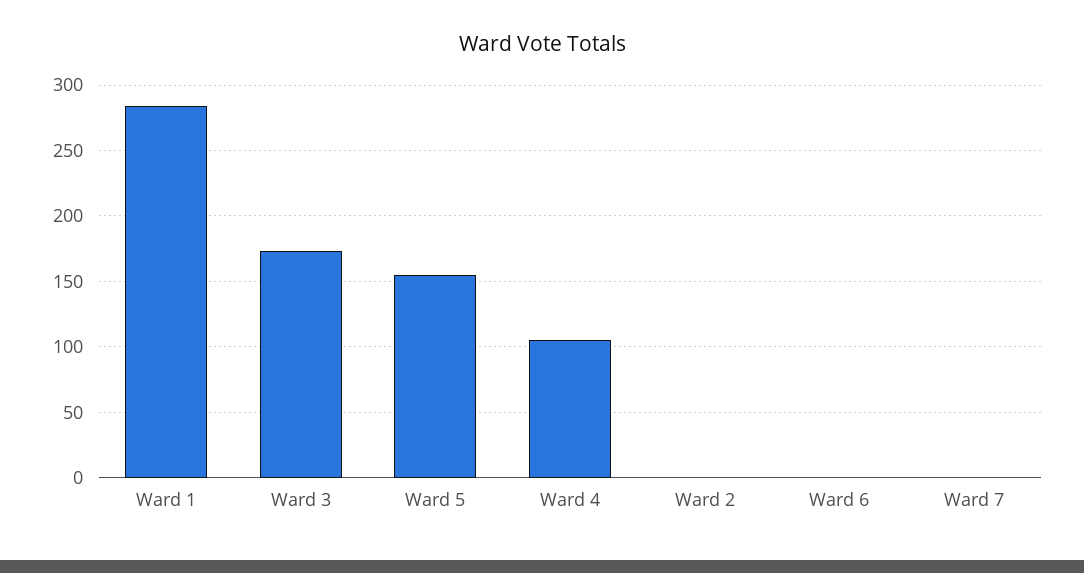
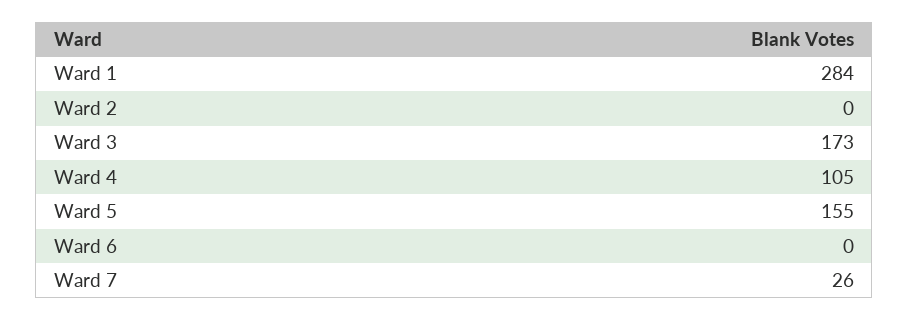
Ward 7: 0 -> 26

